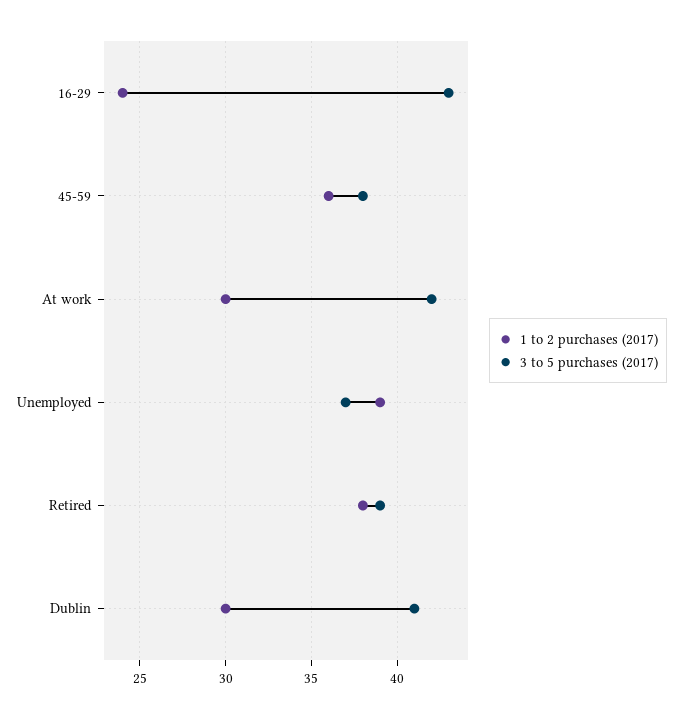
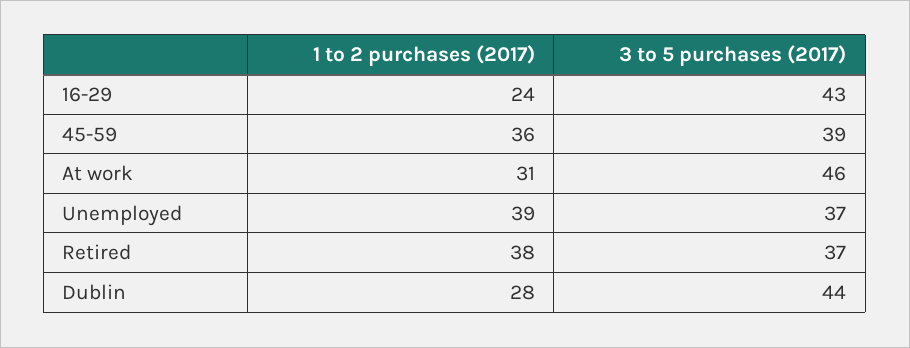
3 to 5 purchases (2017), 45-59: 38 -> 39
1 to 2 purchases (2017), At work: 30 -> 31
3 to 5 purchases (2017), At work: 42 -> 46
3 to 5 purchases (2017), Retired: 39 -> 37
1 to 2 purchases (2017), Dublin: 30 -> 28
3 to 5 purchases (2017), Dublin: 41 -> 44

